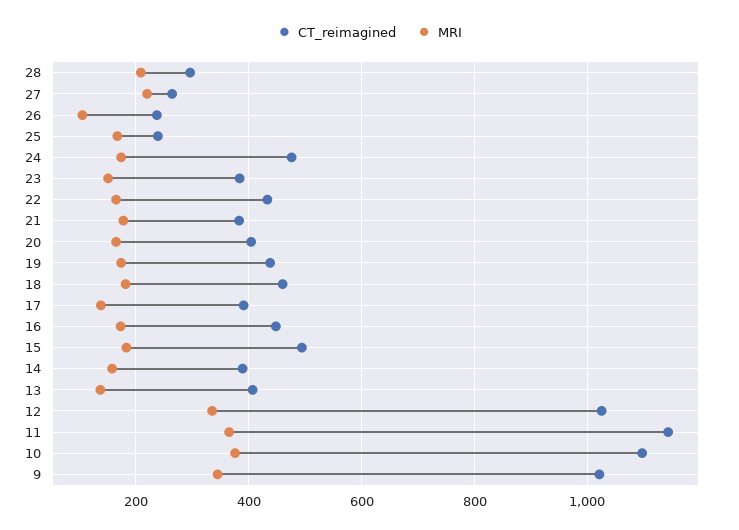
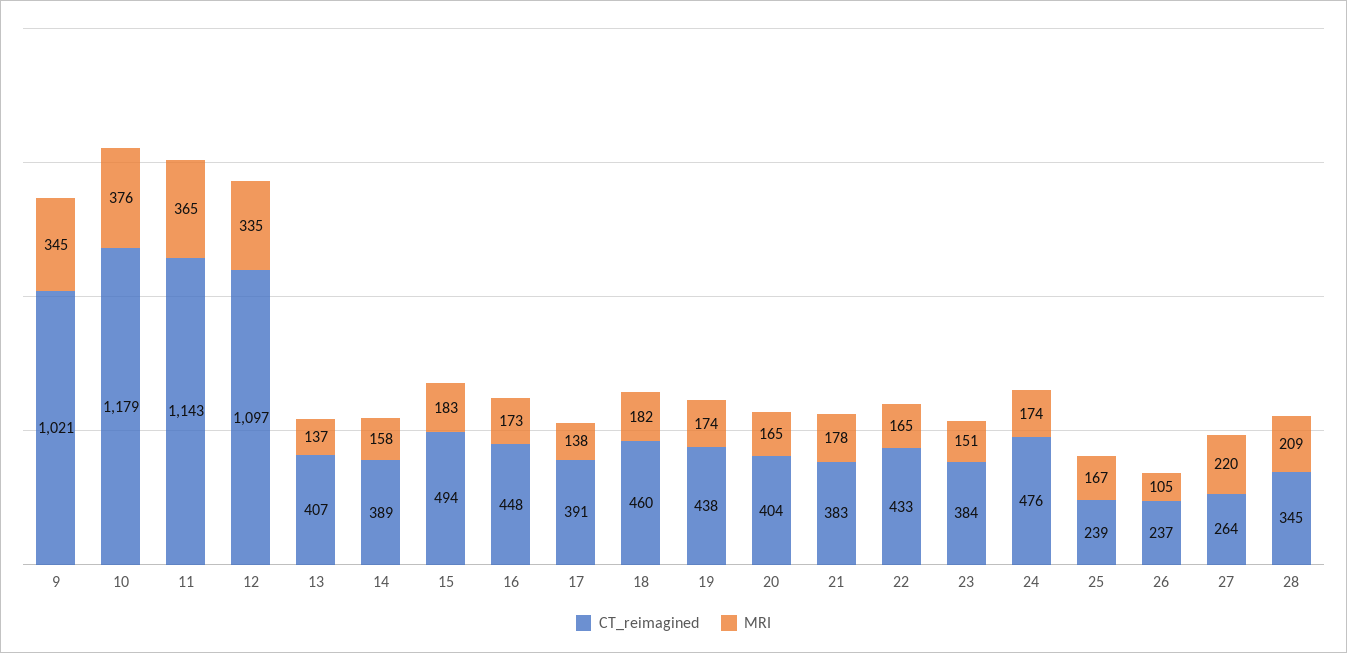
CT_reimagined, 28: 300 -> 345
CT_reimagined, 12: 1020 -> 1097
CT_reimagined, 10: 1100 -> 1179

